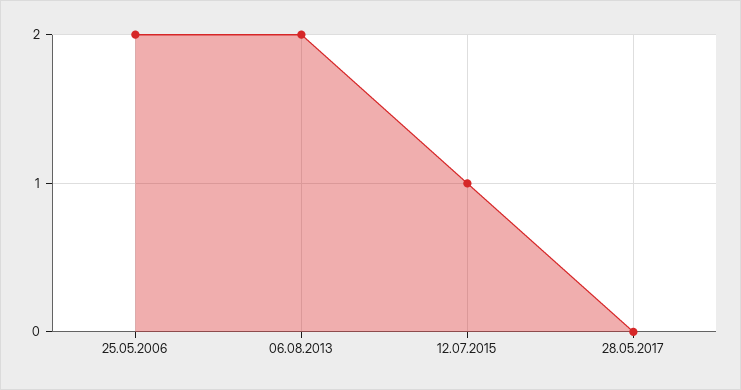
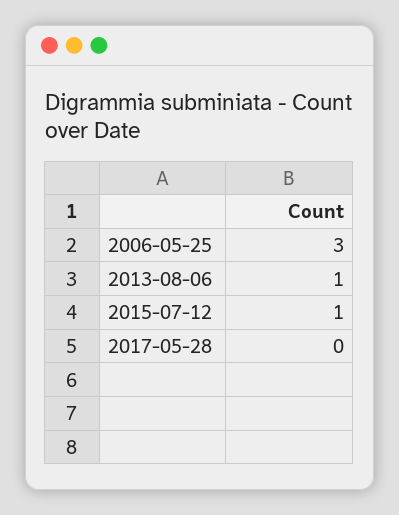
25.05.2006: 2 -> 3
06.08.2013: 2 -> 1

